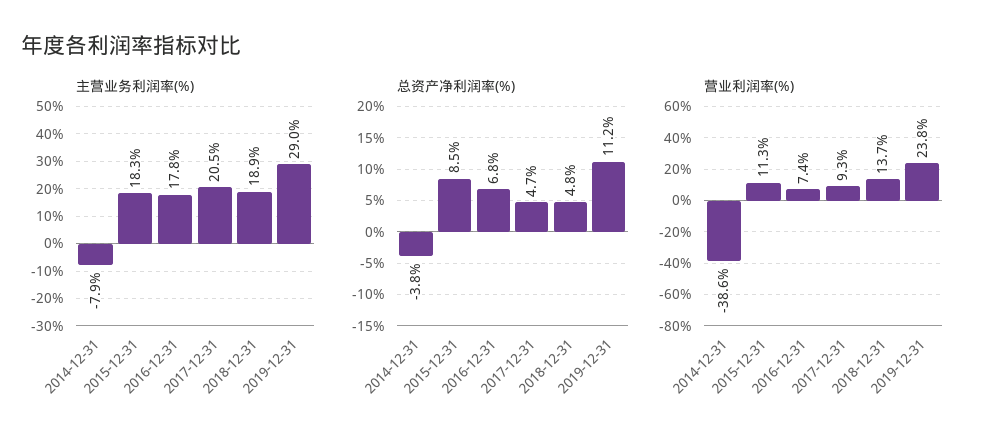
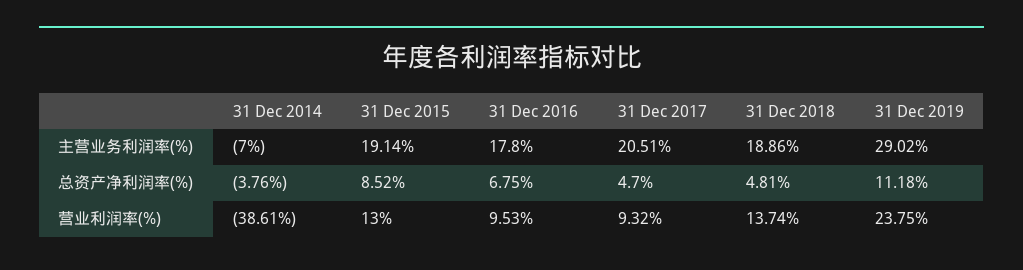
主营业务利润率(%), 2014-12-31: -7.9 -> -7
主营业务利润率(%), 2015-12-31: 18.3 -> 19.14
营业利润率(%), 2015-12-31: 11.3 -> 13
营业利润率(%), 2016-12-31: 7.4 -> 9.53

